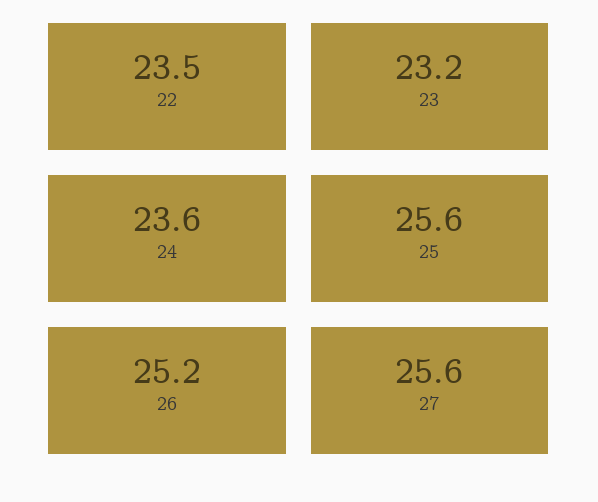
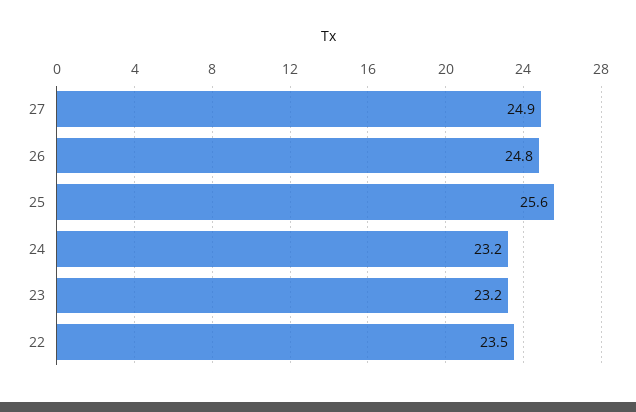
24: 23.6 -> 23.2
26: 25.2 -> 24.8
27: 25.6 -> 24.9

